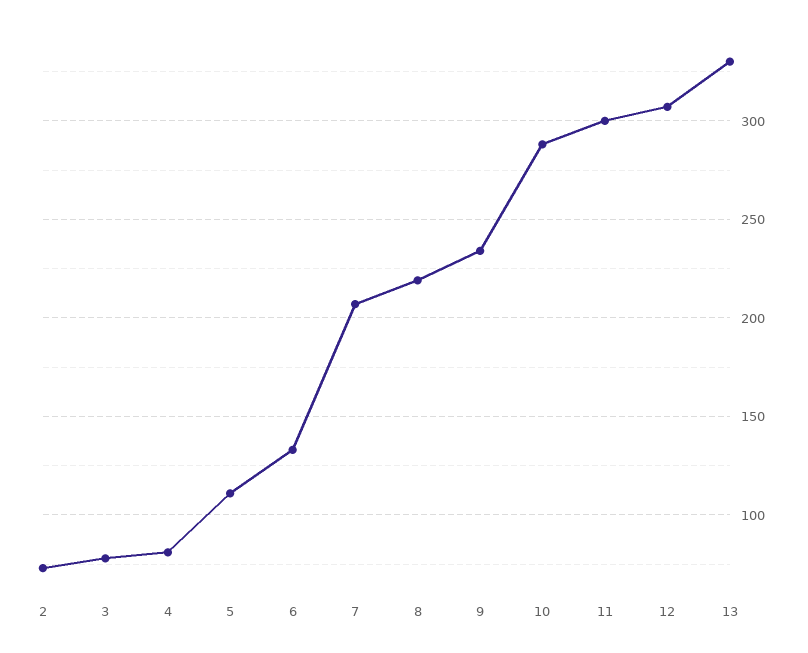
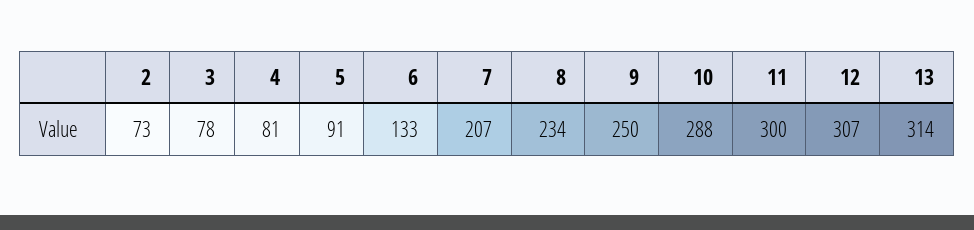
5: 110 -> 91
8: 220 -> 234
9: 235 -> 250
13: 330 -> 314

